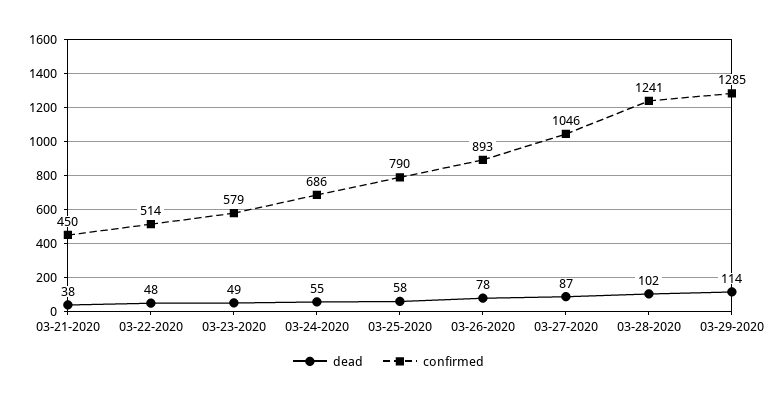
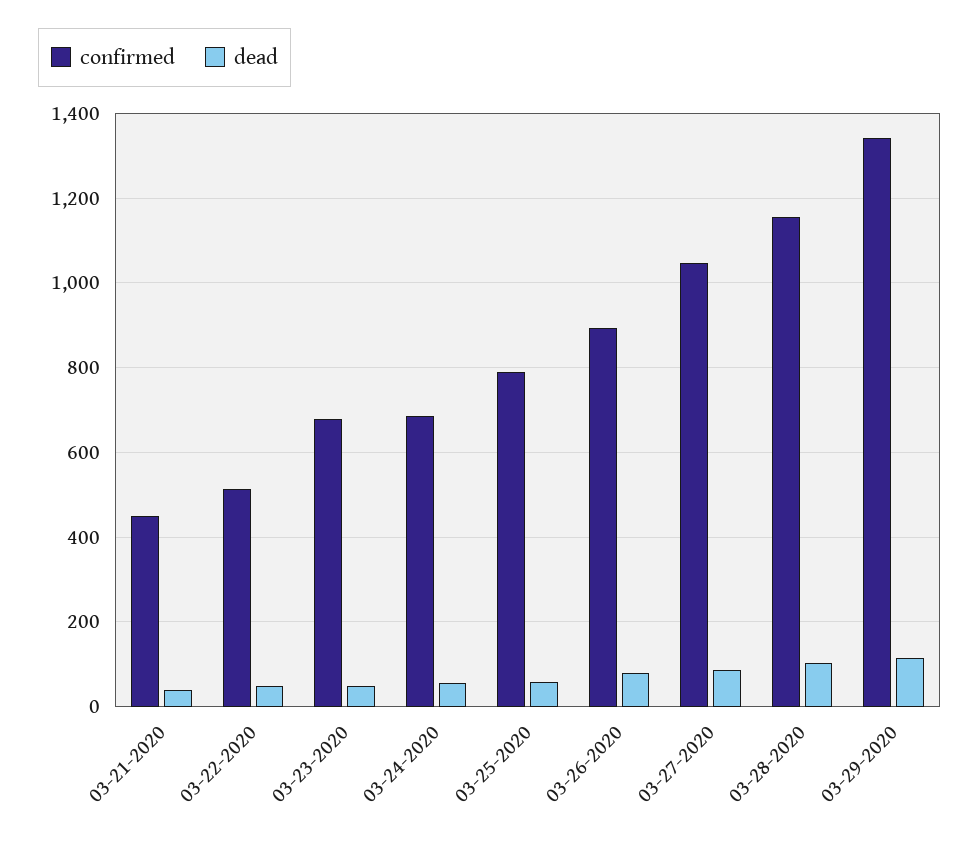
confirmed, 03-23-2020: 579 -> 680
confirmed, 03-28-2020: 1241 -> 1160
confirmed, 03-29-2020: 1285 -> 1340

